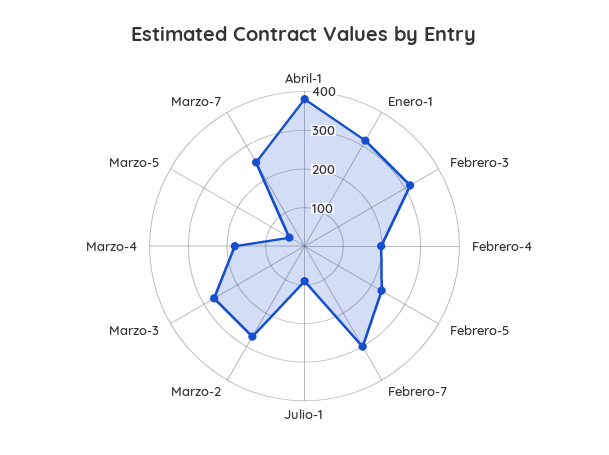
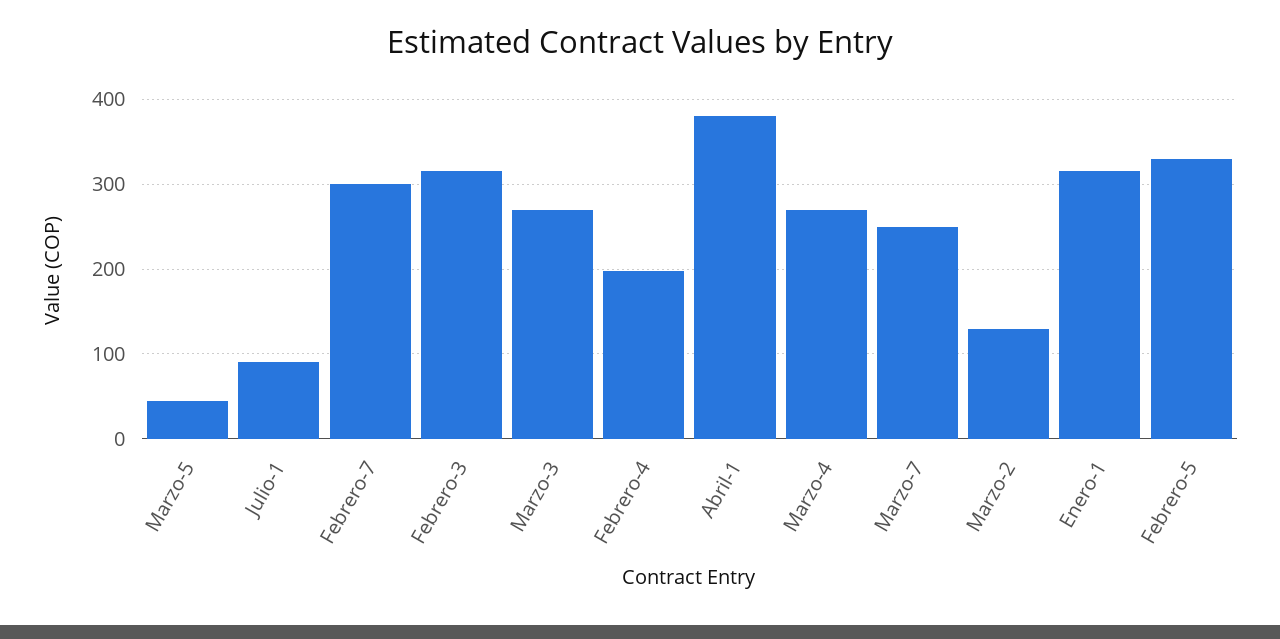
Febrero-5: 225 -> 330
Marzo-2: 275 -> 130
Marzo-4: 175 -> 270

